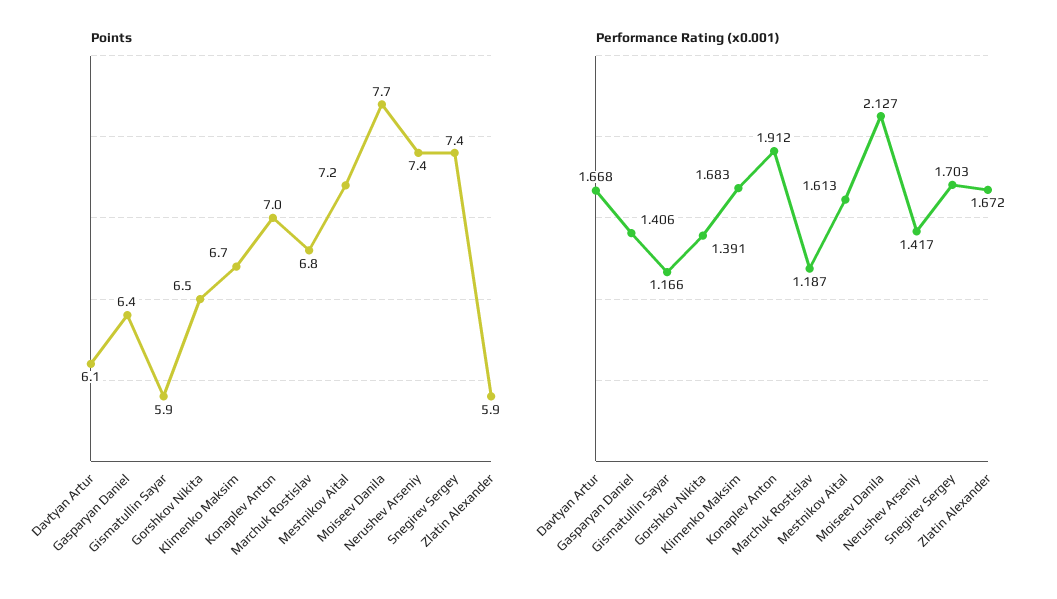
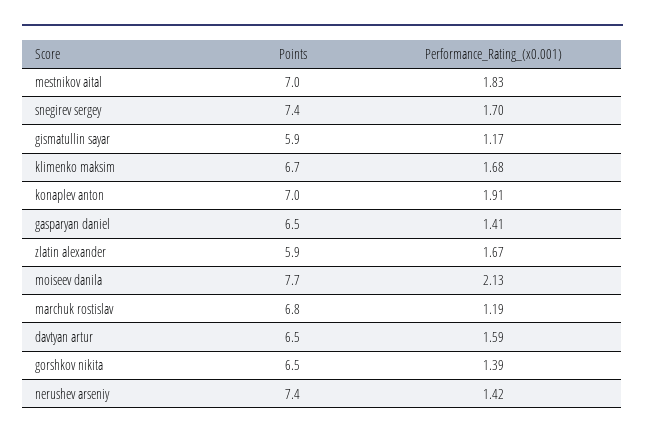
Points, Davtyan Artur: 6.1 -> 6.5
Points, Gasparyan Daniel: 6.4 -> 6.5
Points, Mestnikov Aital: 7.2 -> 7
Performance Rating (x0.001), Davtyan Artur: 1.668 -> 1.59
Performance Rating (x0.001), Mestnikov Aital: 1.613 -> 1.83

